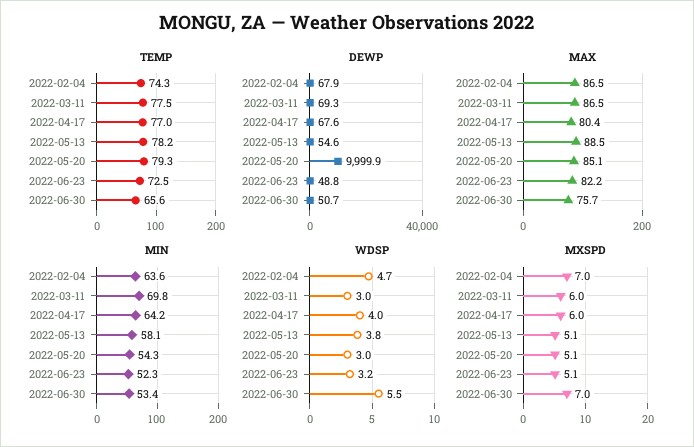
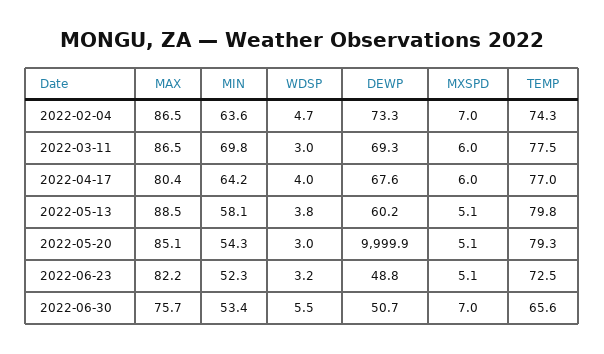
TEMP, 2022-05-13: 78.2 -> 79.8
DEWP, 2022-02-04: 67.9 -> 73.3
DEWP, 2022-05-13: 54.6 -> 60.2

